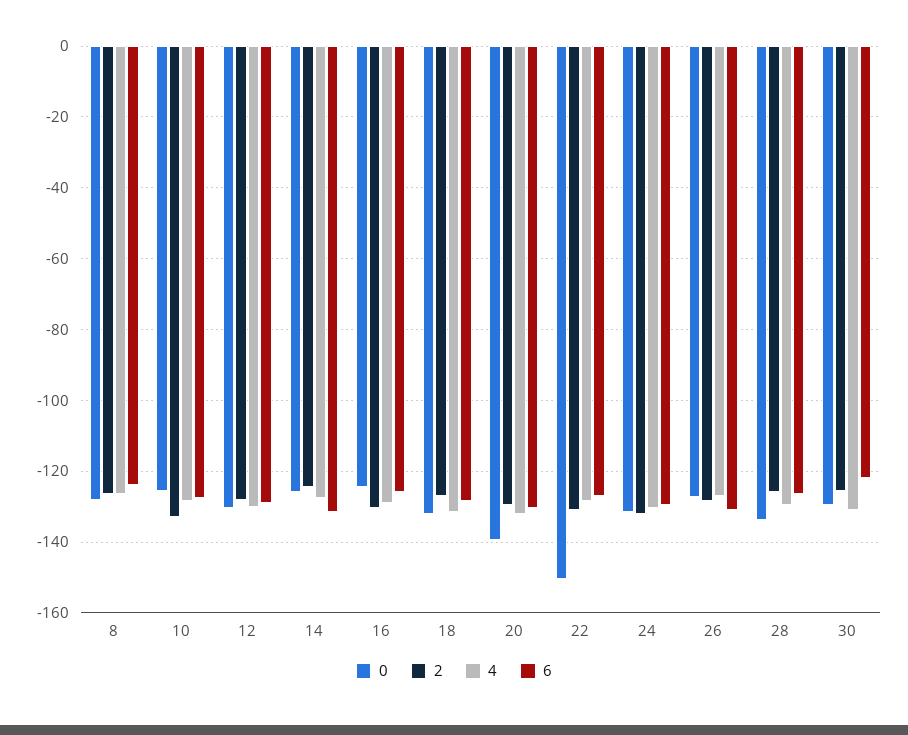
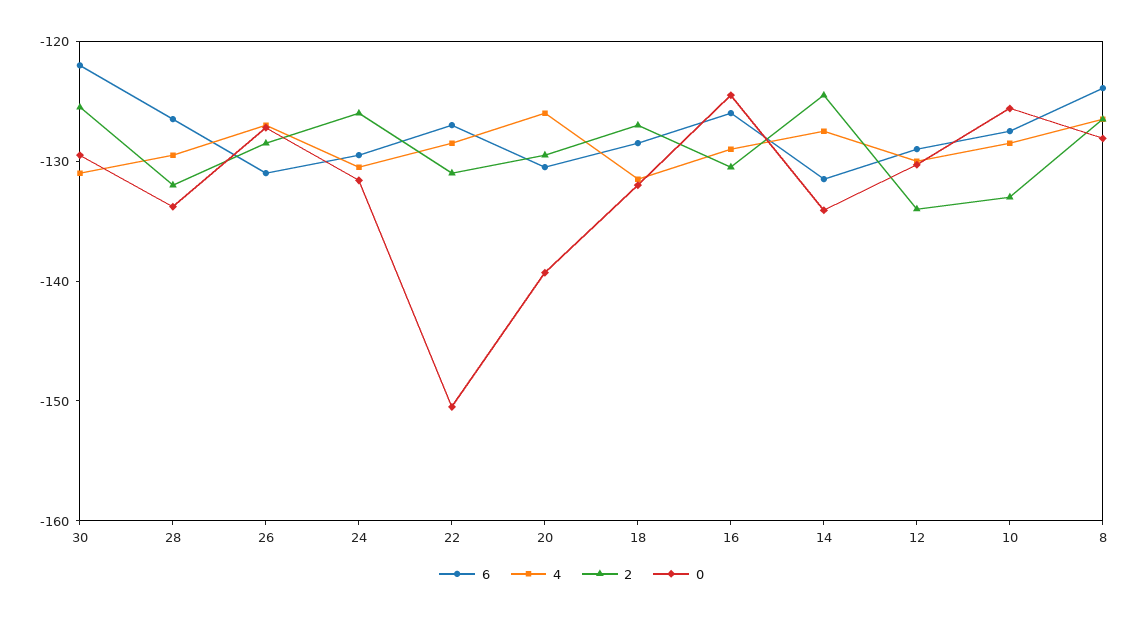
2, 12: -128 -> -134
0, 14: -126 -> -134
4, 20: -132 -> -126
2, 24: -132 -> -126
2, 28: -126 -> -132

